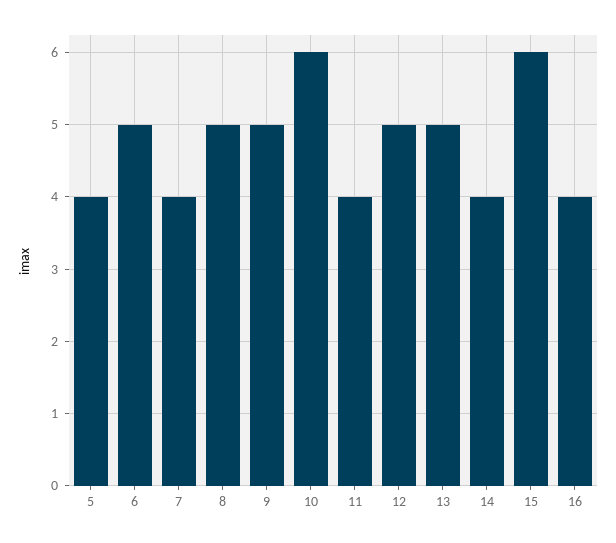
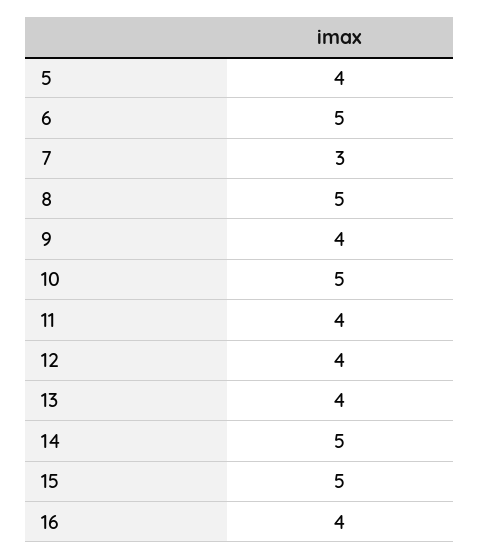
7: 4 -> 3
9: 5 -> 4
10: 6 -> 5
12: 5 -> 4
13: 5 -> 4
14: 4 -> 5
15: 6 -> 5

